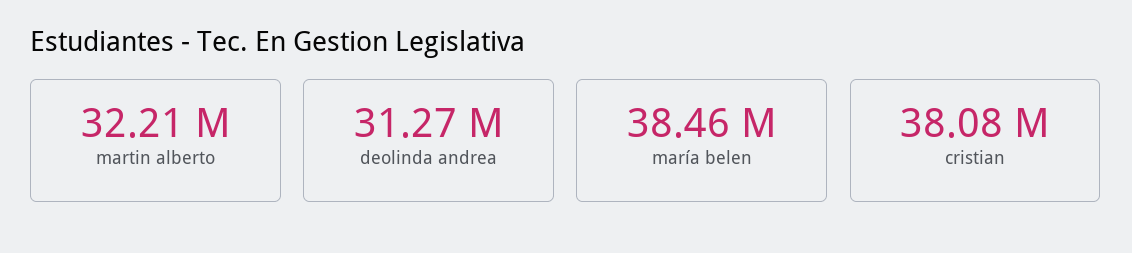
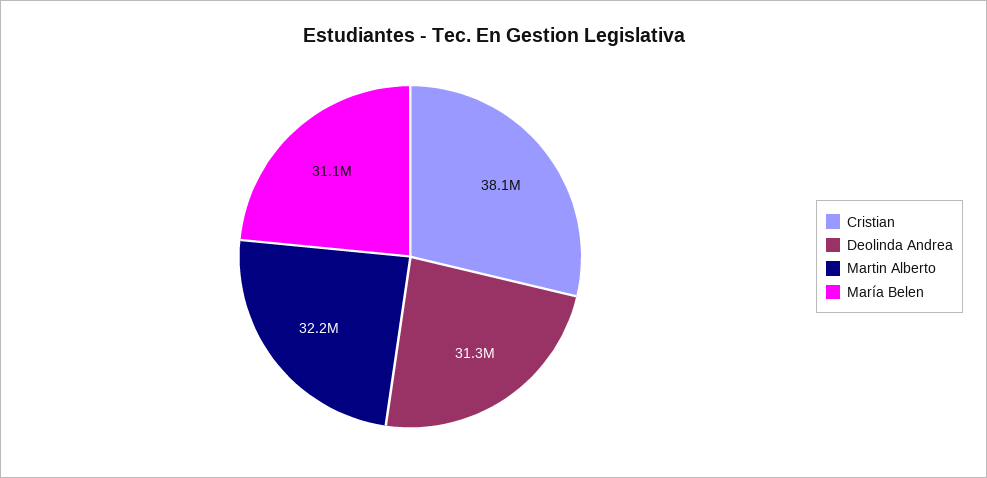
maría belen: 38460000 -> 31100000

